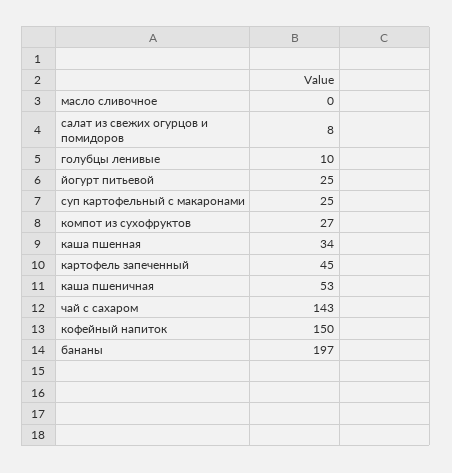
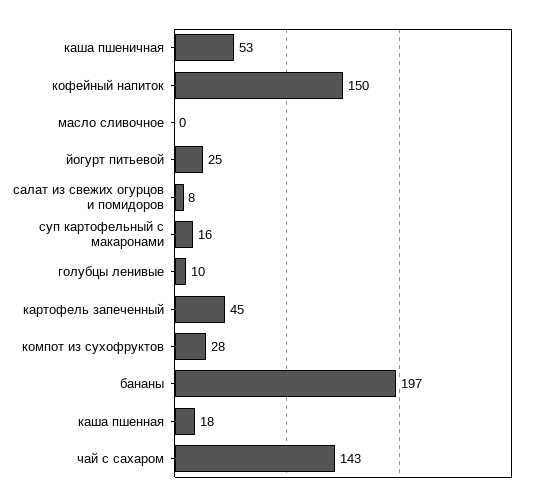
суп картофельный с макаронами: 25 -> 16
компот из сухофруктов: 27 -> 28
каша пшенная: 34 -> 18

